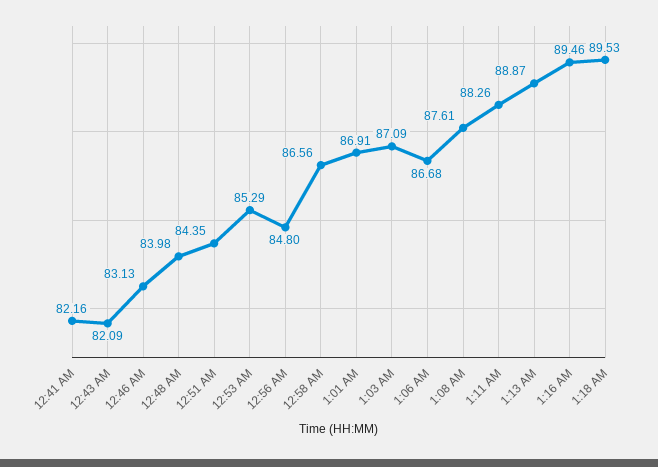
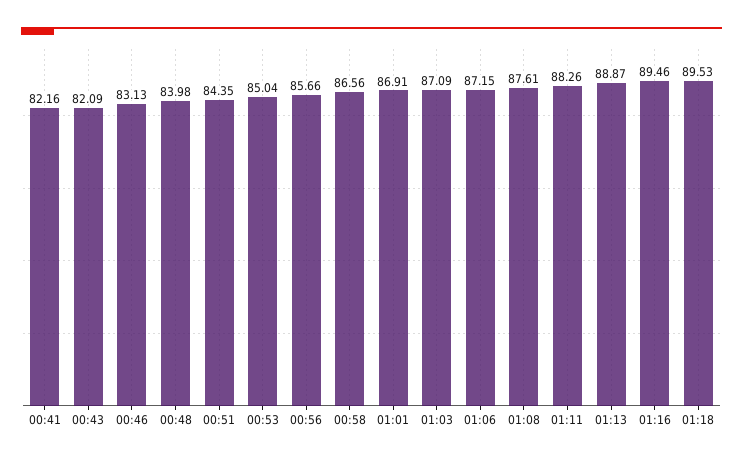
12:53 AM: 85.29 -> 85.04
12:56 AM: 84.8 -> 85.66
1:06 AM: 86.68 -> 87.15

